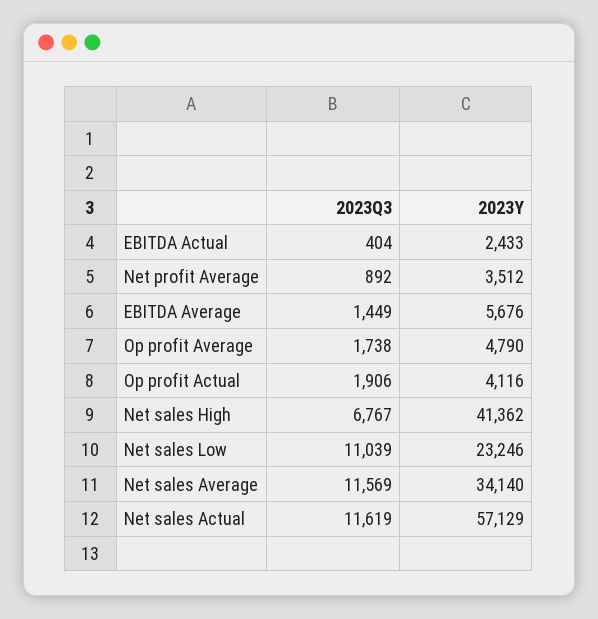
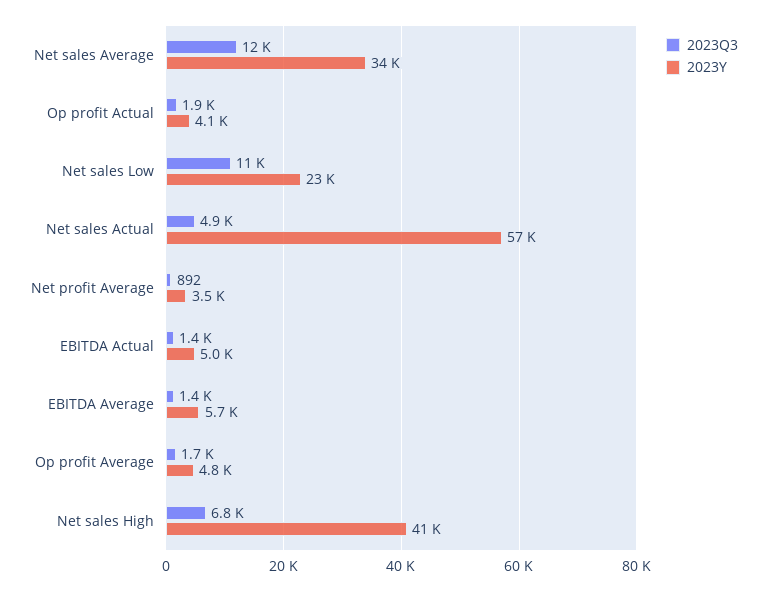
2023Q3, EBITDA Actual: 404 -> 1400
2023Y, EBITDA Actual: 2433 -> 5000
2023Q3, Net sales Actual: 11619 -> 4900

